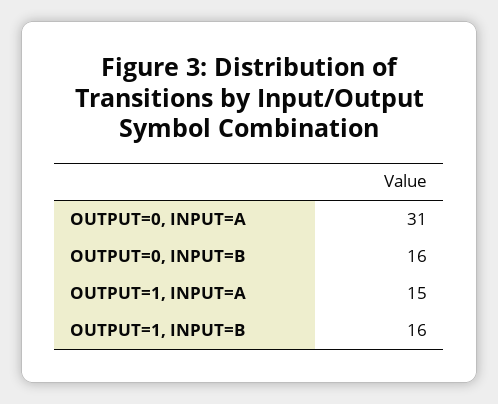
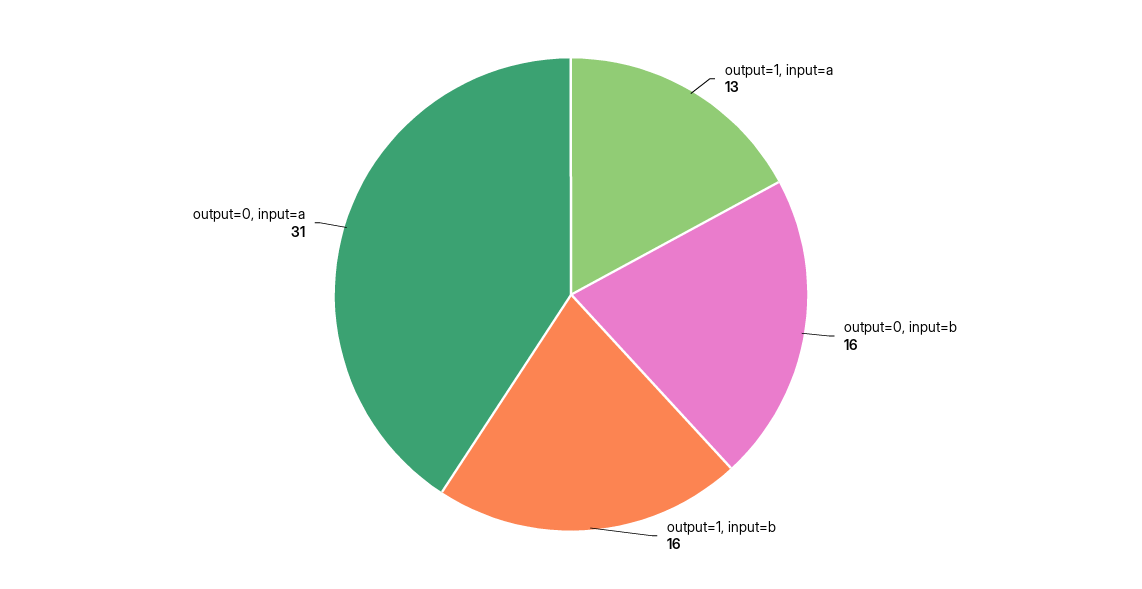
OUTPUT=1, INPUT=A: 15 -> 13

